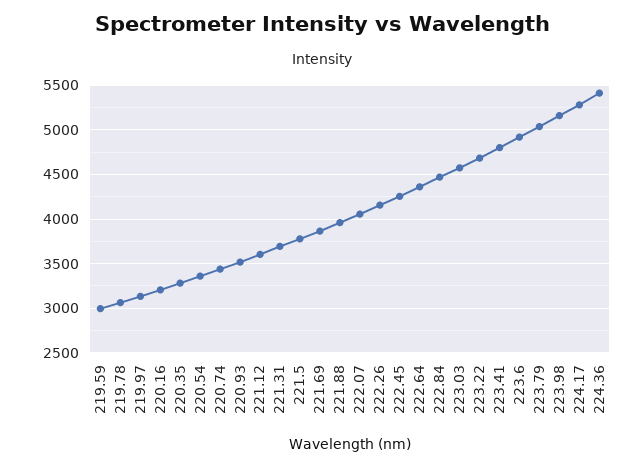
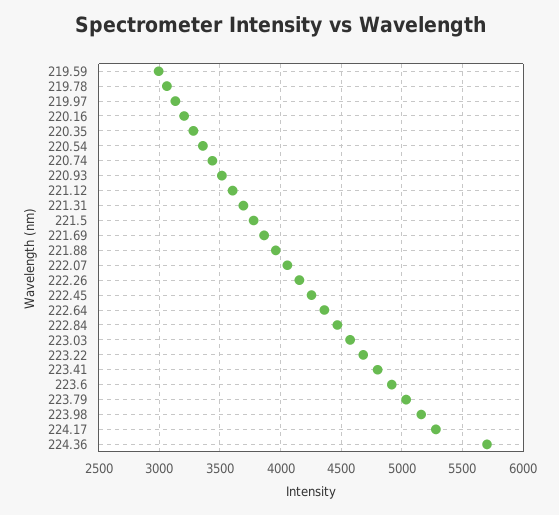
224.36: 5400 -> 5700

